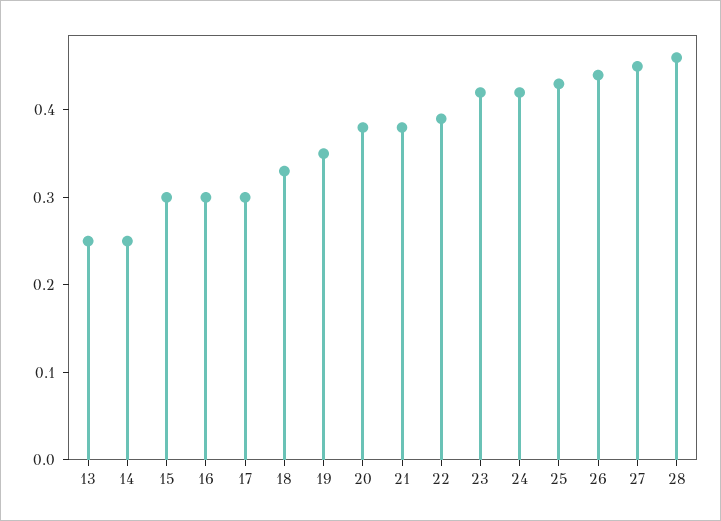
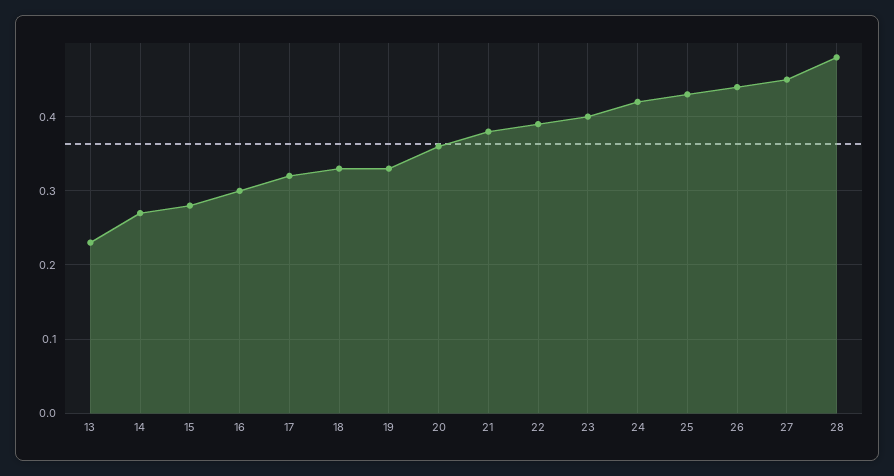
13: 0.25 -> 0.23
14: 0.25 -> 0.27
15: 0.3 -> 0.28
17: 0.3 -> 0.32
19: 0.35 -> 0.33
20: 0.38 -> 0.36
23: 0.42 -> 0.4
28: 0.46 -> 0.48

